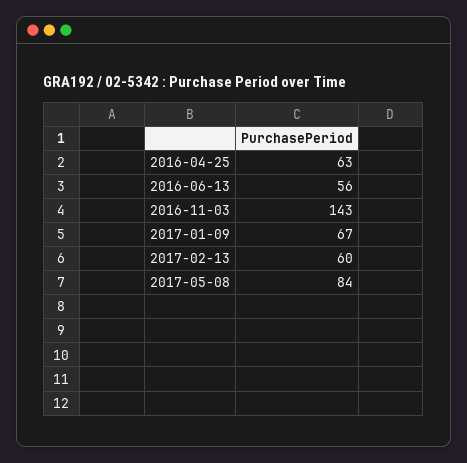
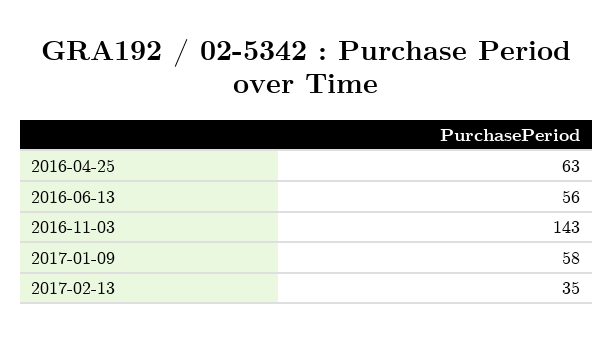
2017-01-09: 67 -> 58
2017-02-13: 60 -> 35
2017-05-08: 84 -> none

